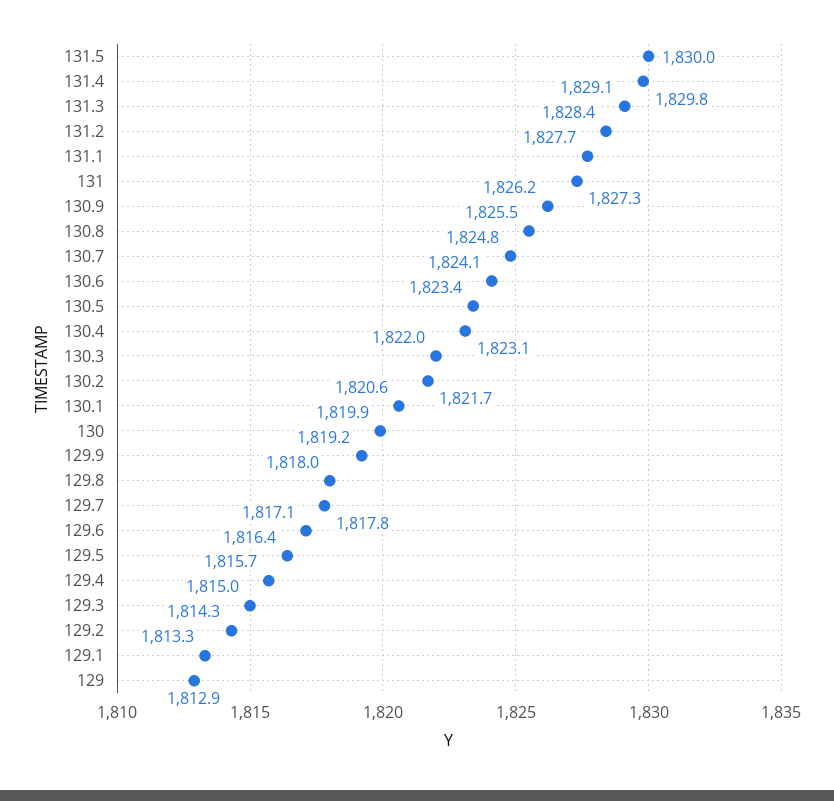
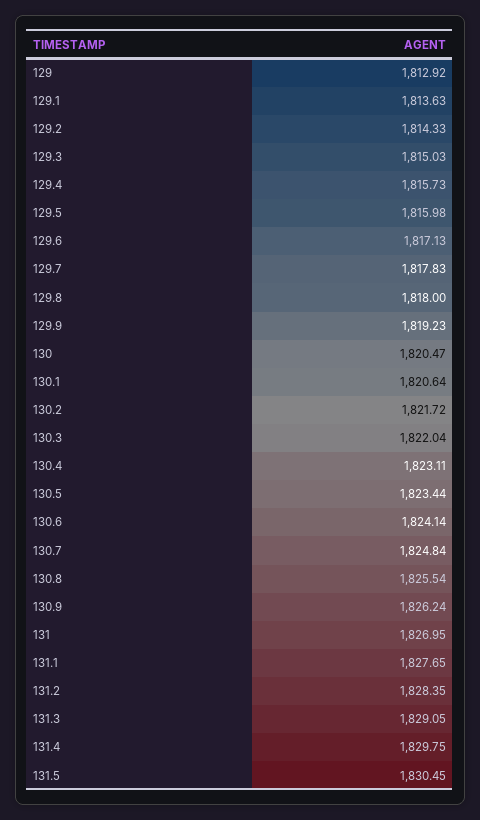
131.5: 1830 -> 1830.45
131: 1827.3 -> 1826.95
130: 1819.9 -> 1820.47
129.5: 1816.4 -> 1815.98
129.1: 1813.3 -> 1813.63

